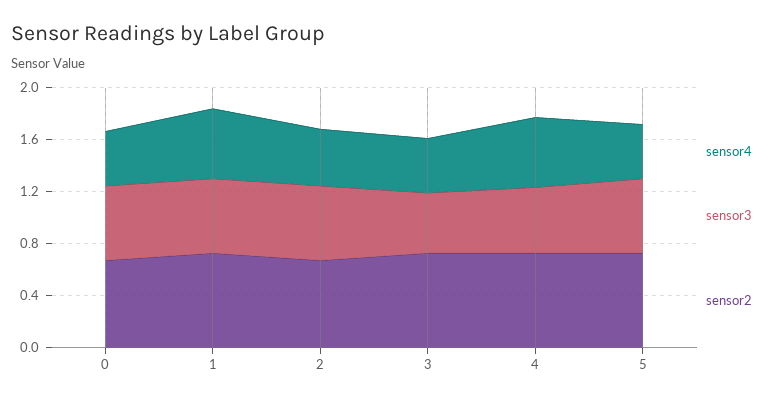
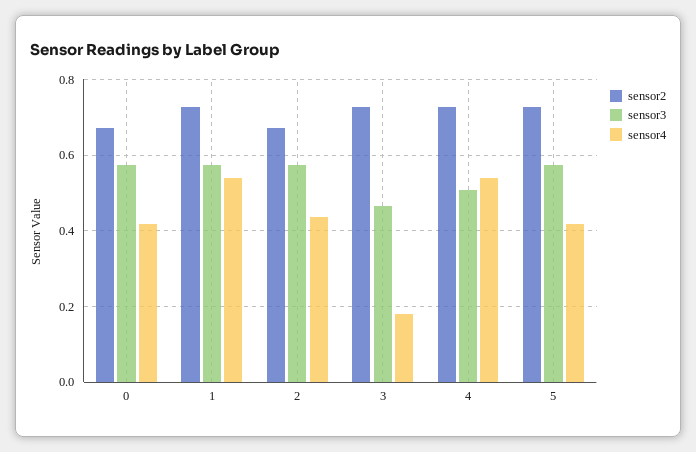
sensor4, 3: 0.4 -> 0.18

